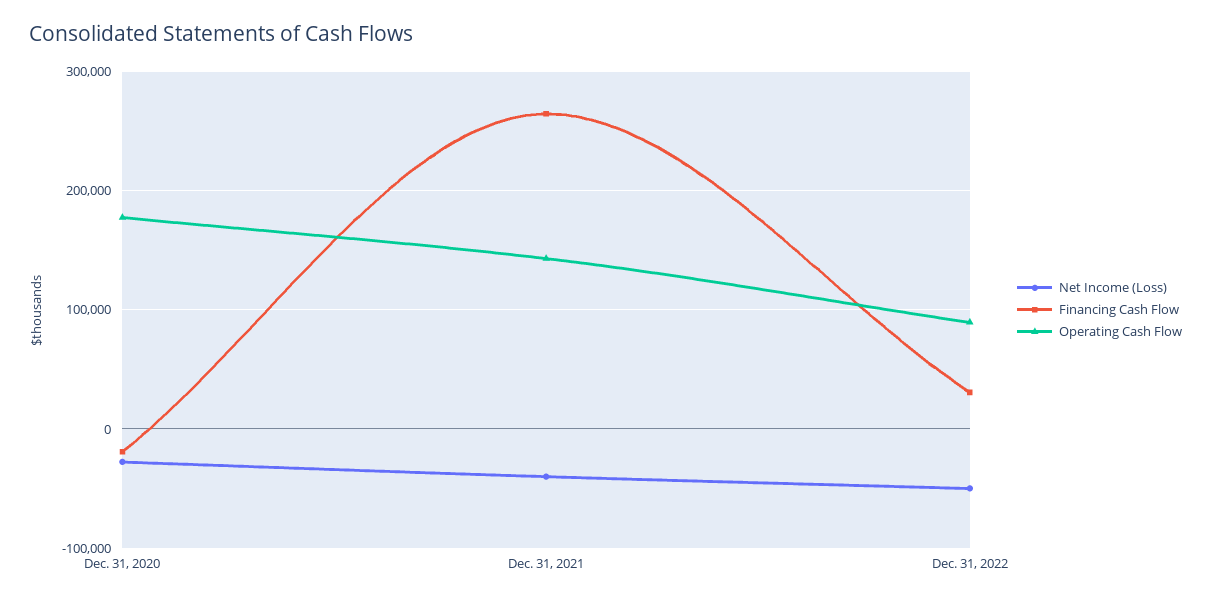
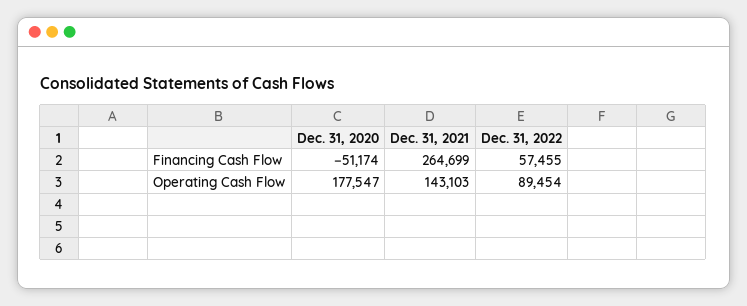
Net Income (Loss), Dec. 31, 2020: -30000 -> none
Financing Cash Flow, Dec. 31, 2020: -20000 -> -51174
Net Income (Loss), Dec. 31, 2021: -40000 -> none
Net Income (Loss), Dec. 31, 2022: -50000 -> none
Financing Cash Flow, Dec. 31, 2022: 30000 -> 57455

